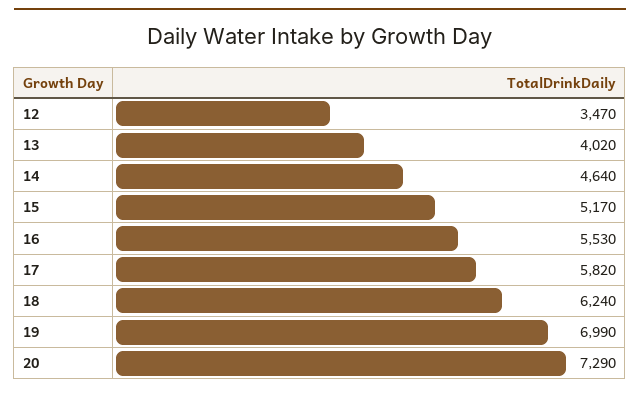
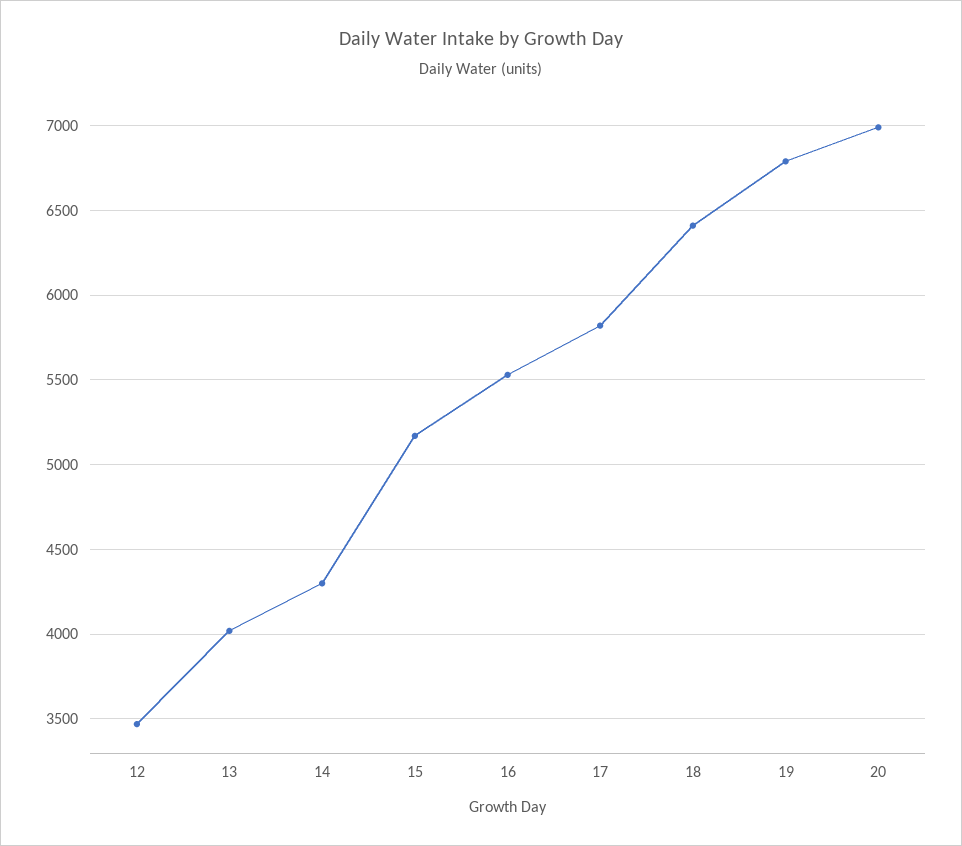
14: 4640 -> 4300
18: 6240 -> 6400
19: 6990 -> 6800
20: 7290 -> 7000

